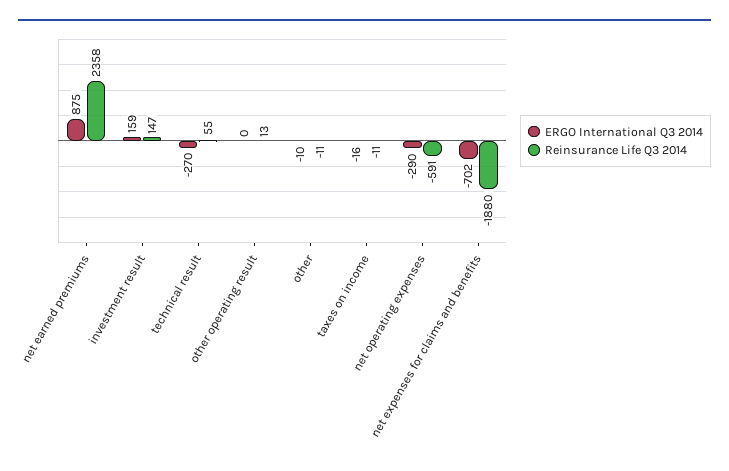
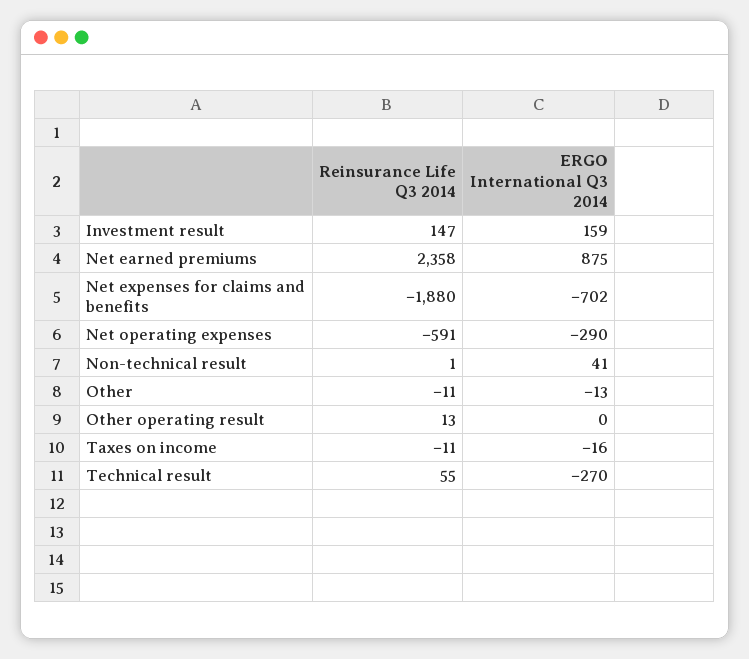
ERGO International Q3 2014, other: -10 -> -13
Reinsurance Life Q3 2014, Non-technical result: none -> 1
ERGO International Q3 2014, Non-technical result: none -> 41

